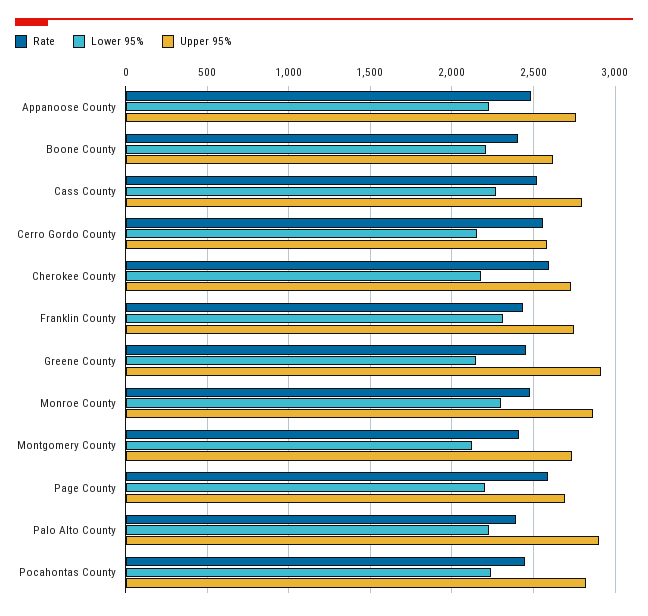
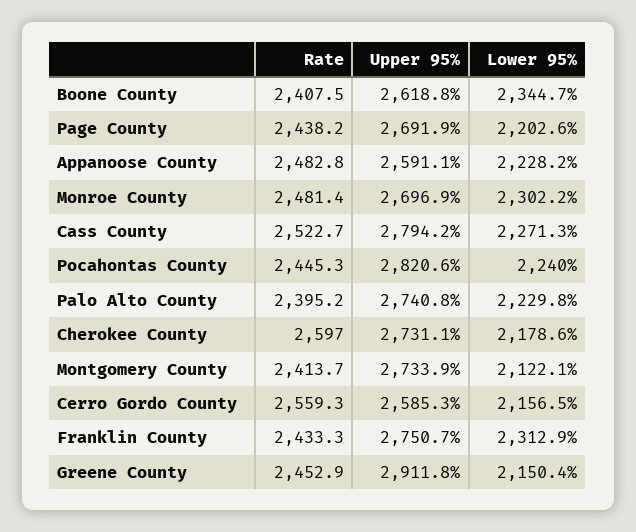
Upper 95%, Appanoose County: 2750 -> 2591.1
Lower 95%, Boone County: 2200 -> 2344.7
Upper 95%, Monroe County: 2850 -> 2696.9
Rate, Page County: 2600 -> 2438.2
Upper 95%, Palo Alto County: 2900 -> 2740.8

